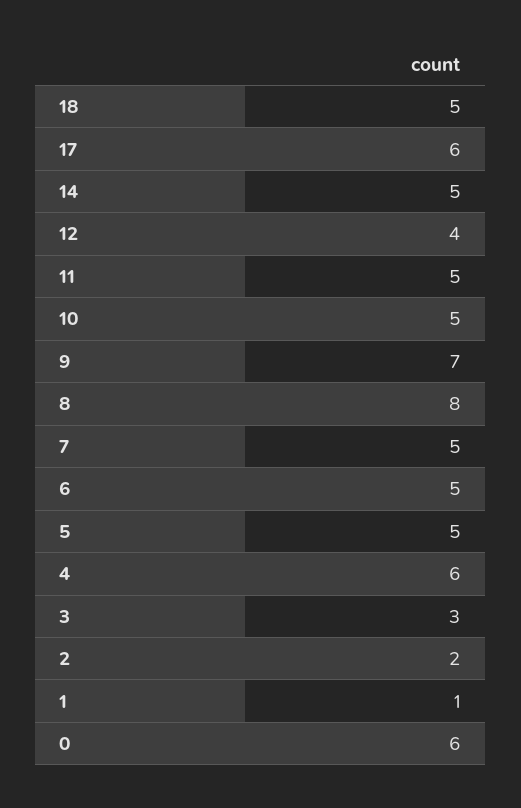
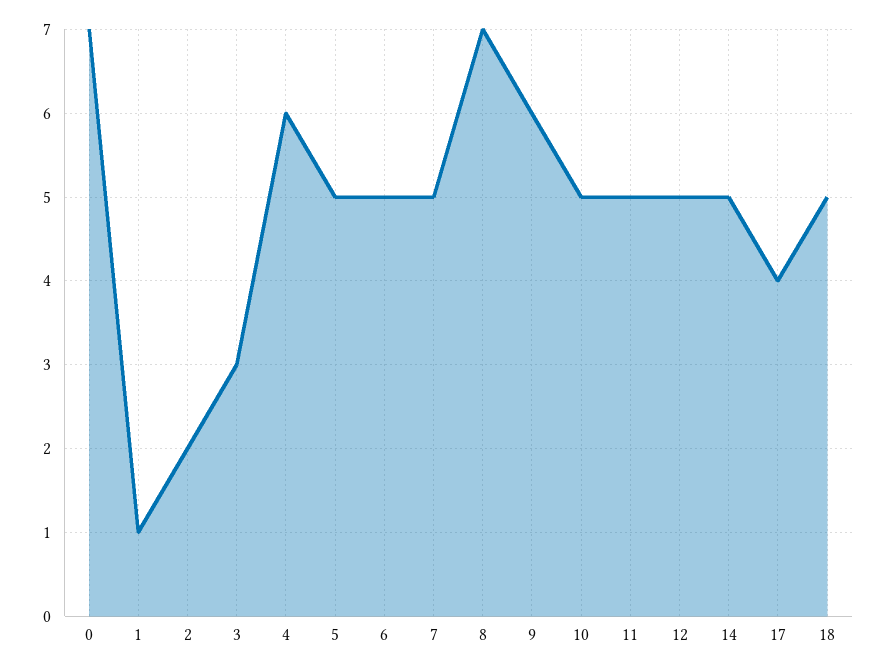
17: 6 -> 4
12: 4 -> 5
9: 7 -> 6
8: 8 -> 7
0: 6 -> 7

